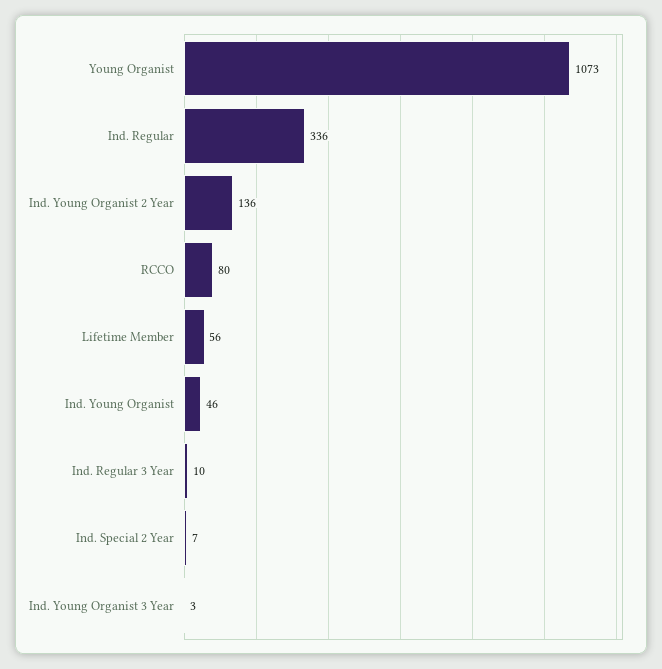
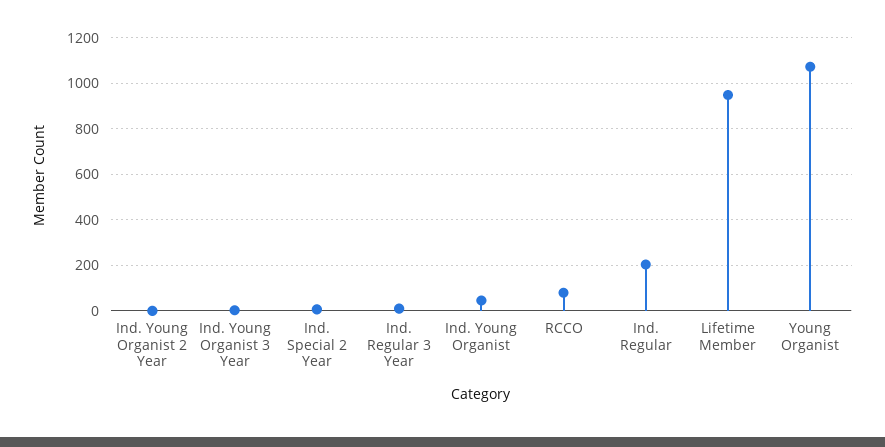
Ind. Regular: 336 -> 200
Ind. Young Organist 2 Year: 136 -> 0
Lifetime Member: 56 -> 950

